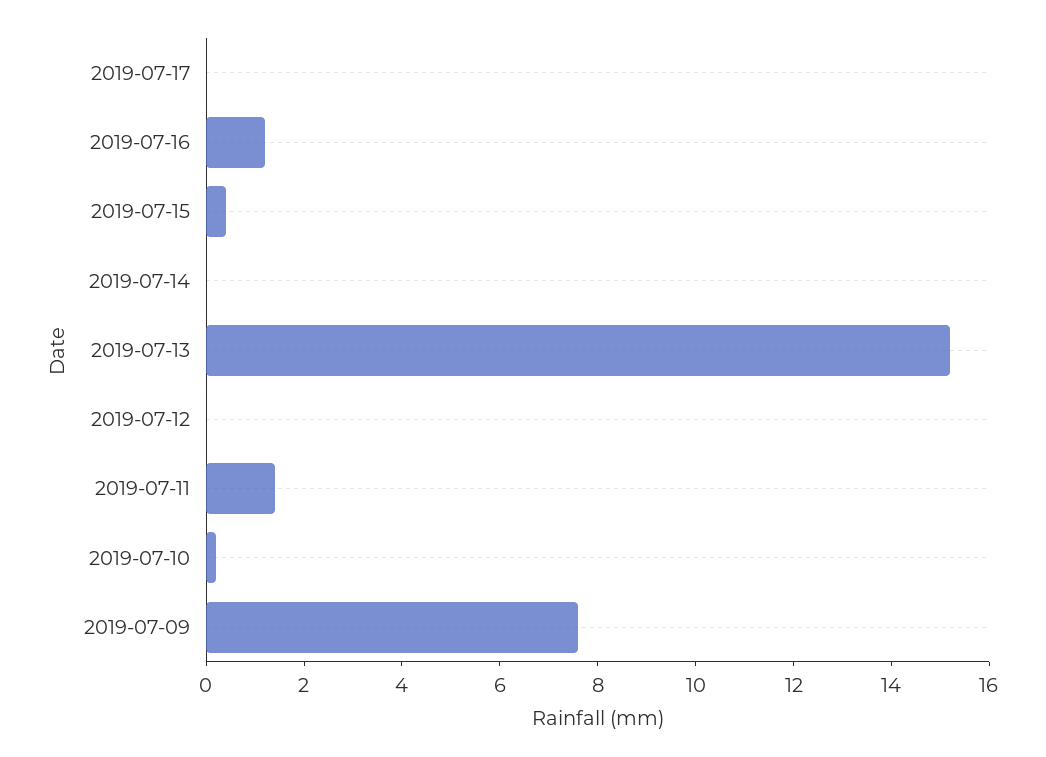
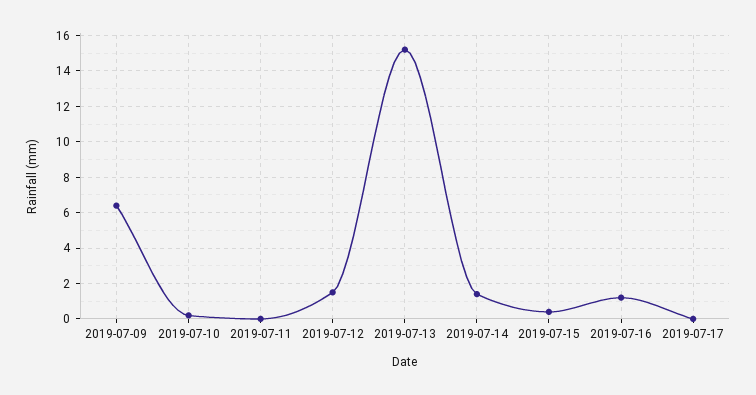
2019-07-14: 0 -> 1.5
2019-07-12: 0 -> 1.5
2019-07-11: 1.5 -> 0
2019-07-09: 7.5 -> 6.5

